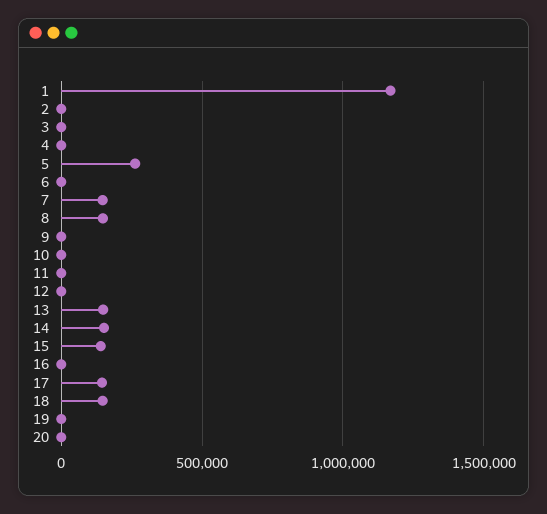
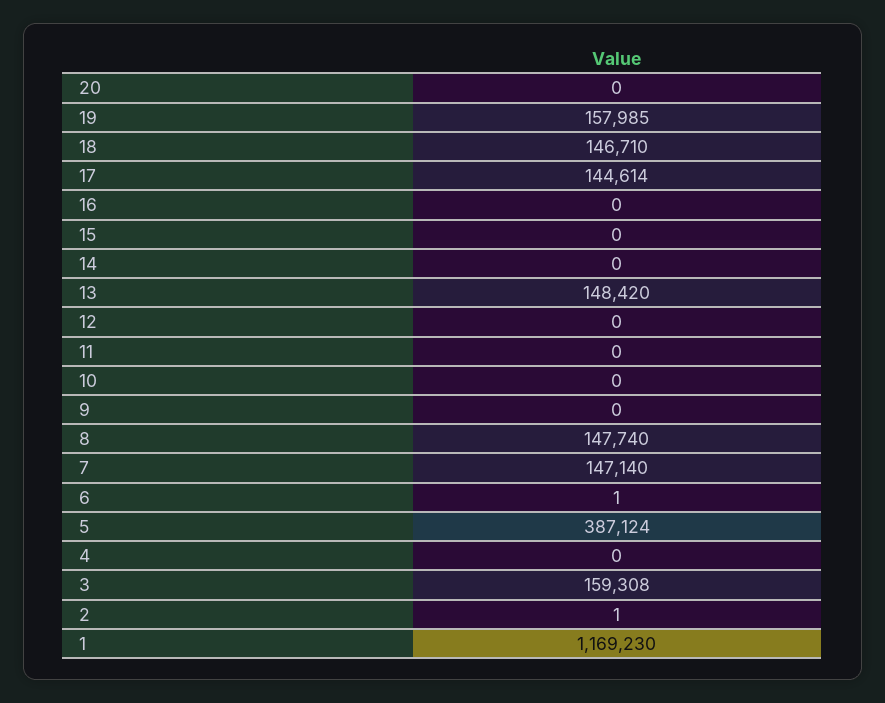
3: 0 -> 159308
5: 250000 -> 387124
14: 150000 -> 0
15: 150000 -> 0
19: 0 -> 157985

